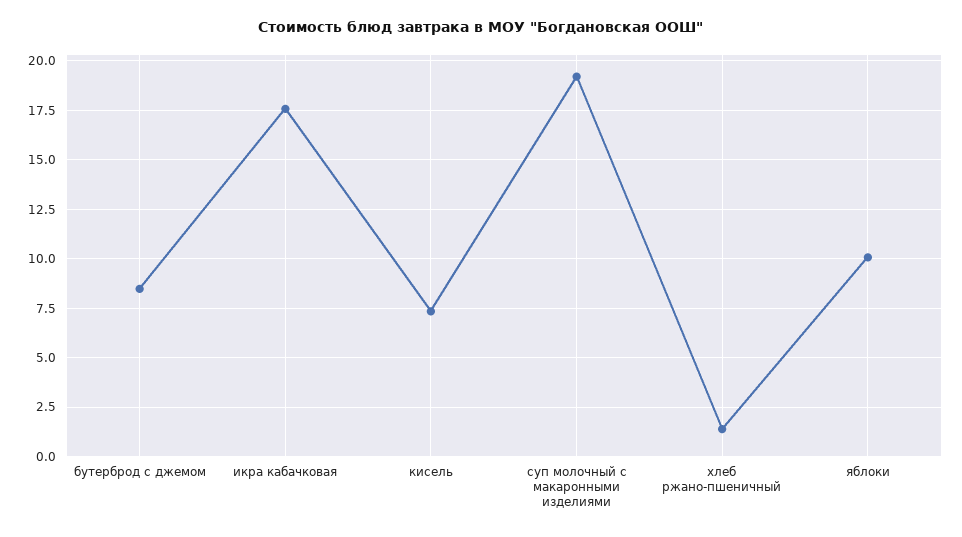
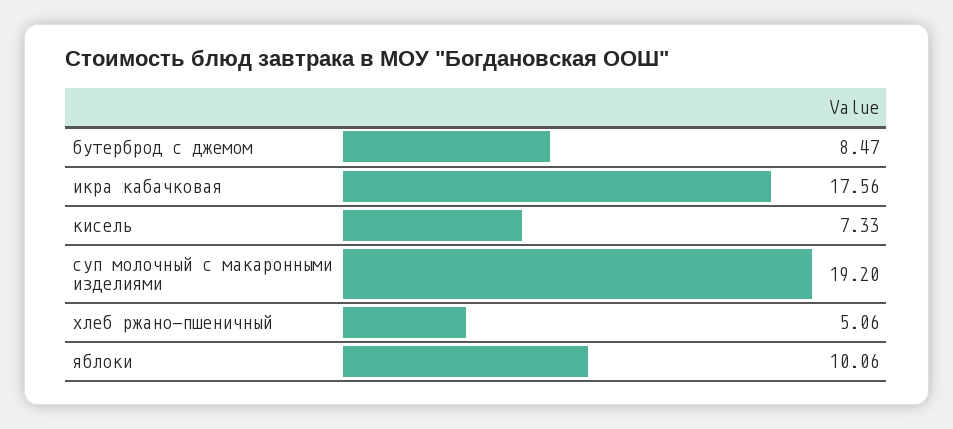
хлеб ржано-пшеничный: 1.5 -> 5.06

